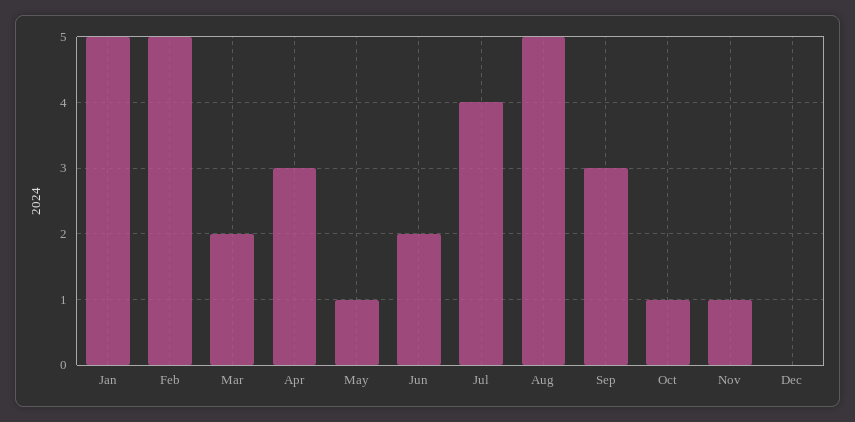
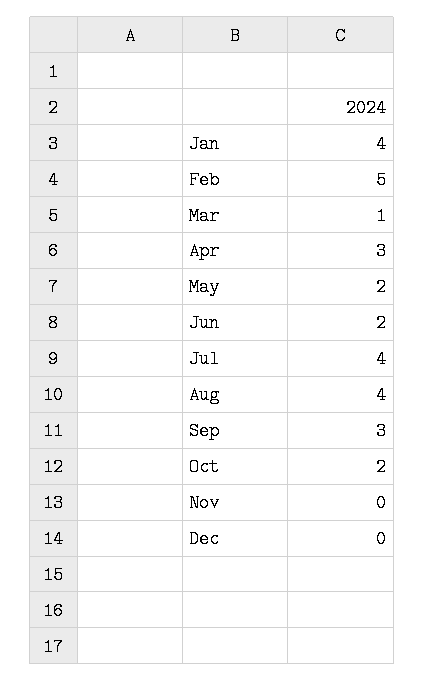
Jan: 5 -> 4
Mar: 2 -> 1
May: 1 -> 2
Aug: 5 -> 4
Oct: 1 -> 2
Nov: 1 -> 0

